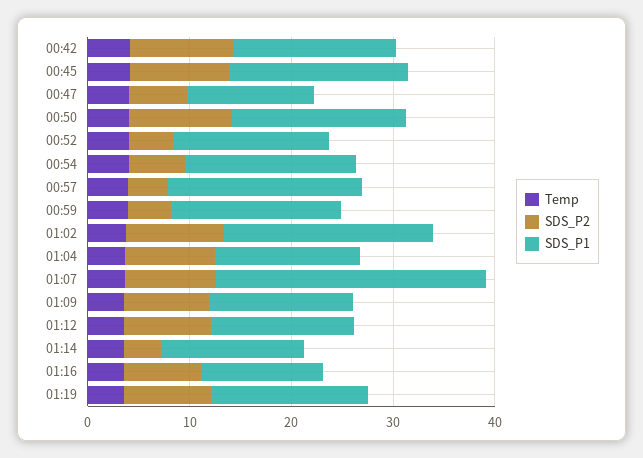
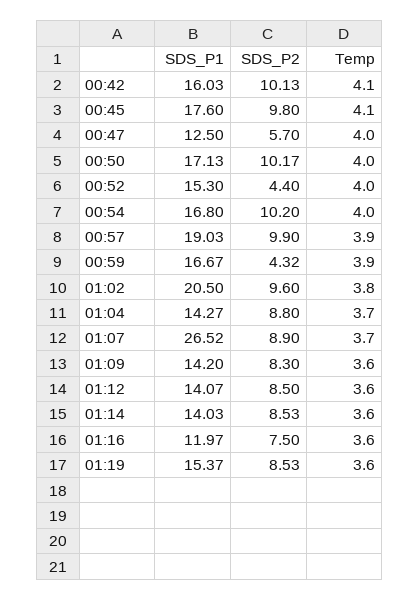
SDS_P2, 00:54: 6 -> 10.2
SDS_P2, 00:57: 4 -> 9.9
SDS_P2, 01:14: 4 -> 8.53

